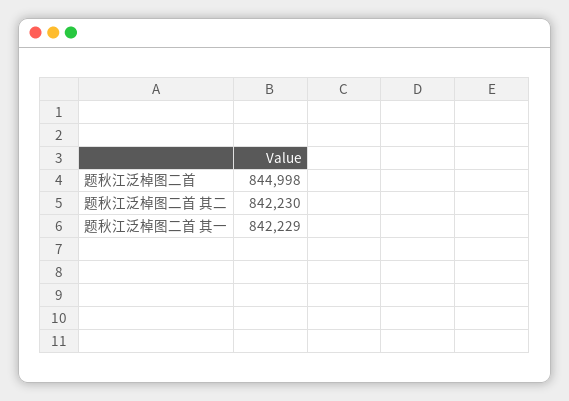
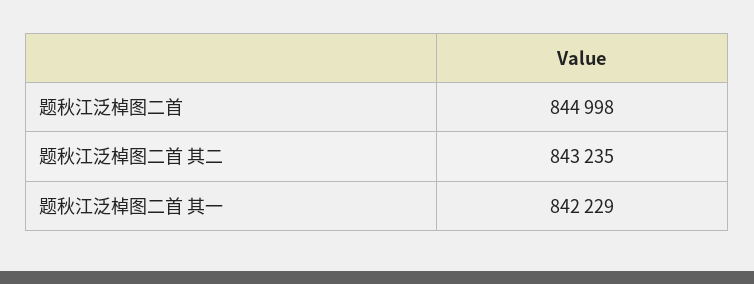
题秋江泛棹图二首 其二: 842230 -> 843235

